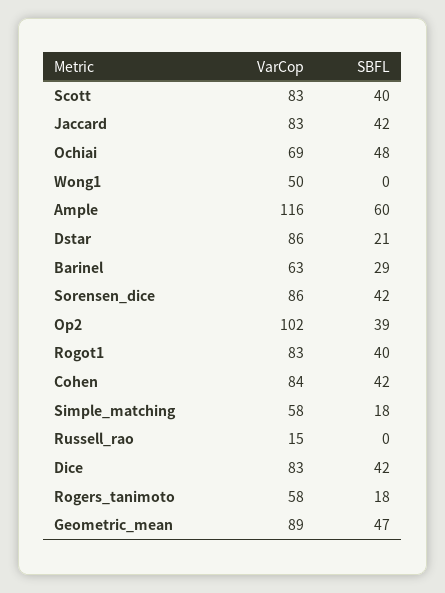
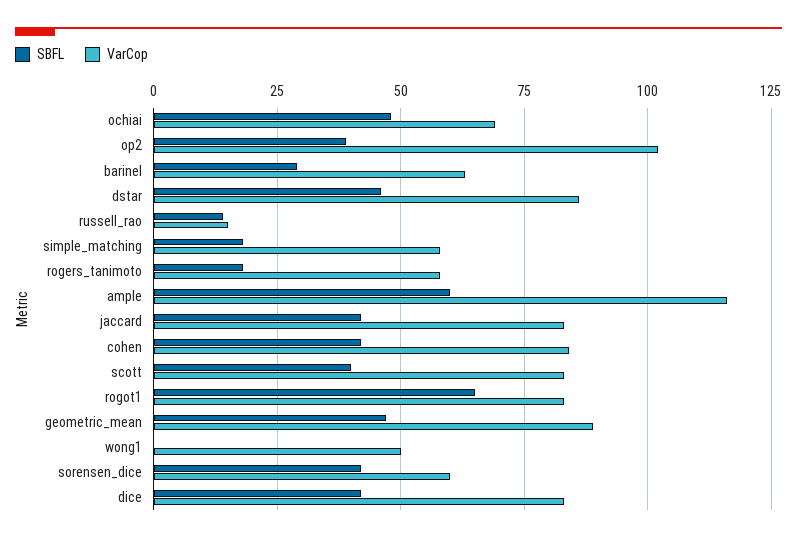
SBFL, Dstar: 21 -> 45
VarCop, Sorensen_dice: 86 -> 60
SBFL, Rogot1: 40 -> 65
SBFL, Russell_rao: 0 -> 15

